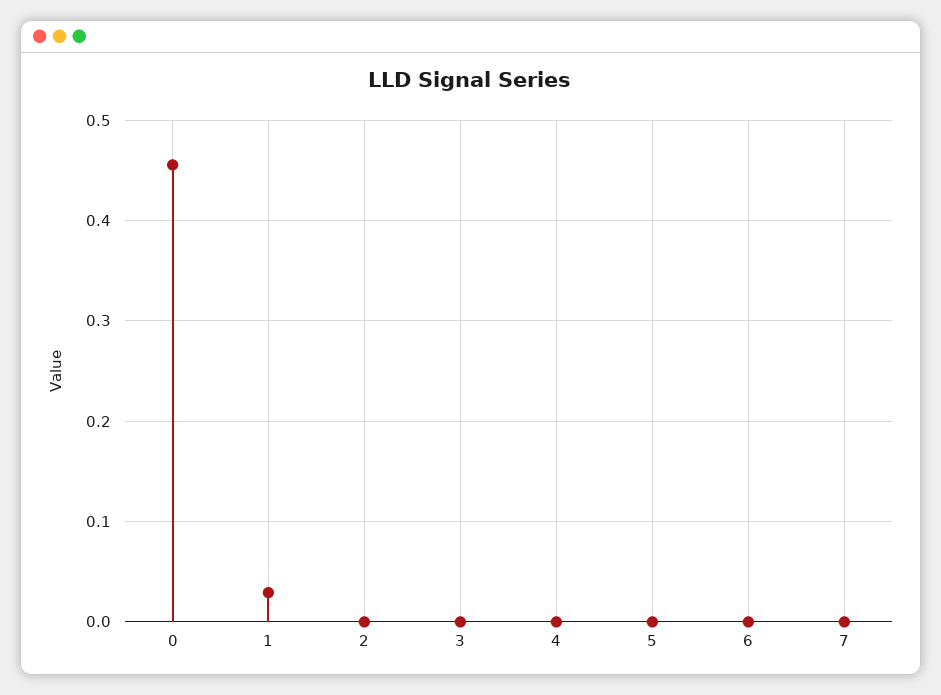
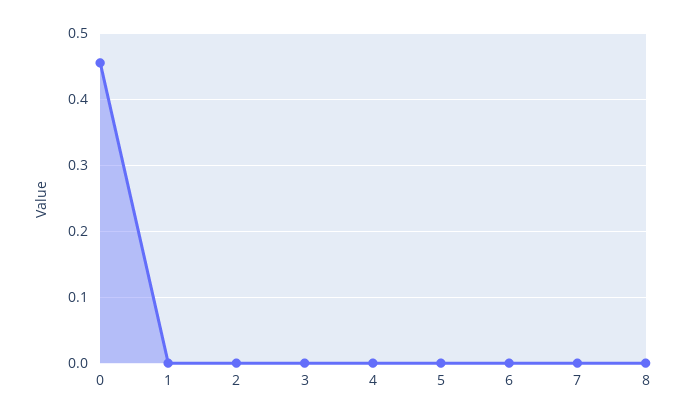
1: 0.03 -> 0
8: none -> 0

